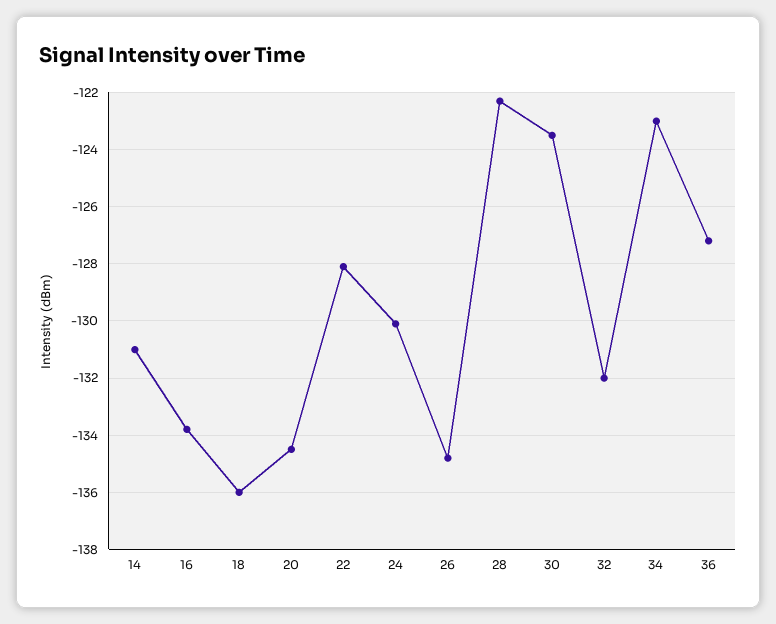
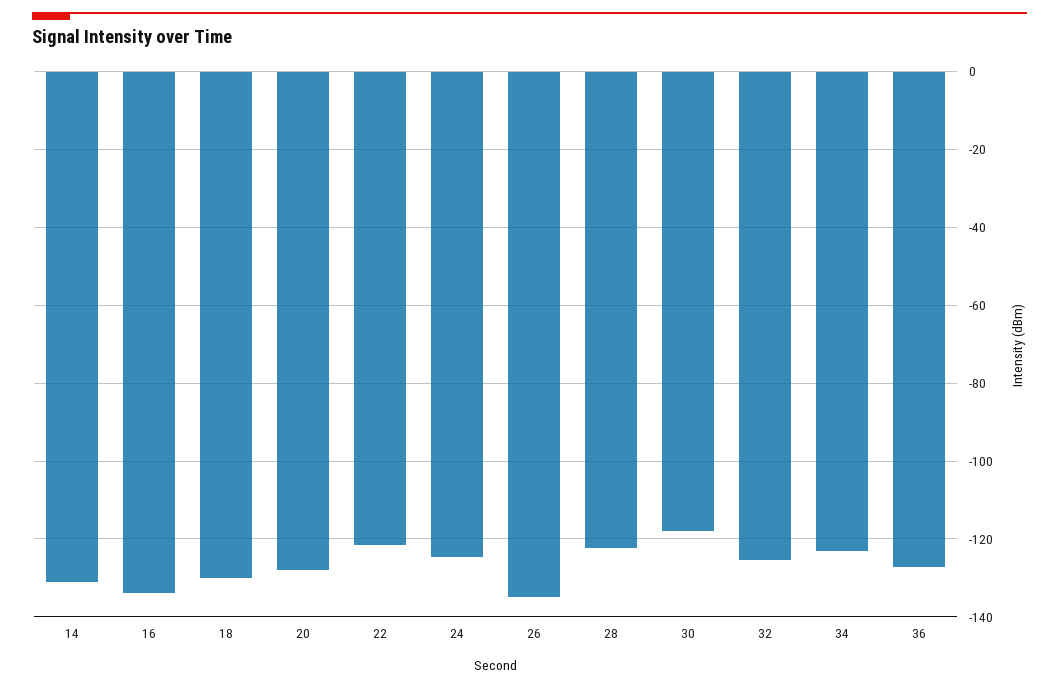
18: -136 -> -130
20: -134.5 -> -128
22: -128 -> -122
24: -130 -> -124
30: -123.5 -> -118
32: -132 -> -126

